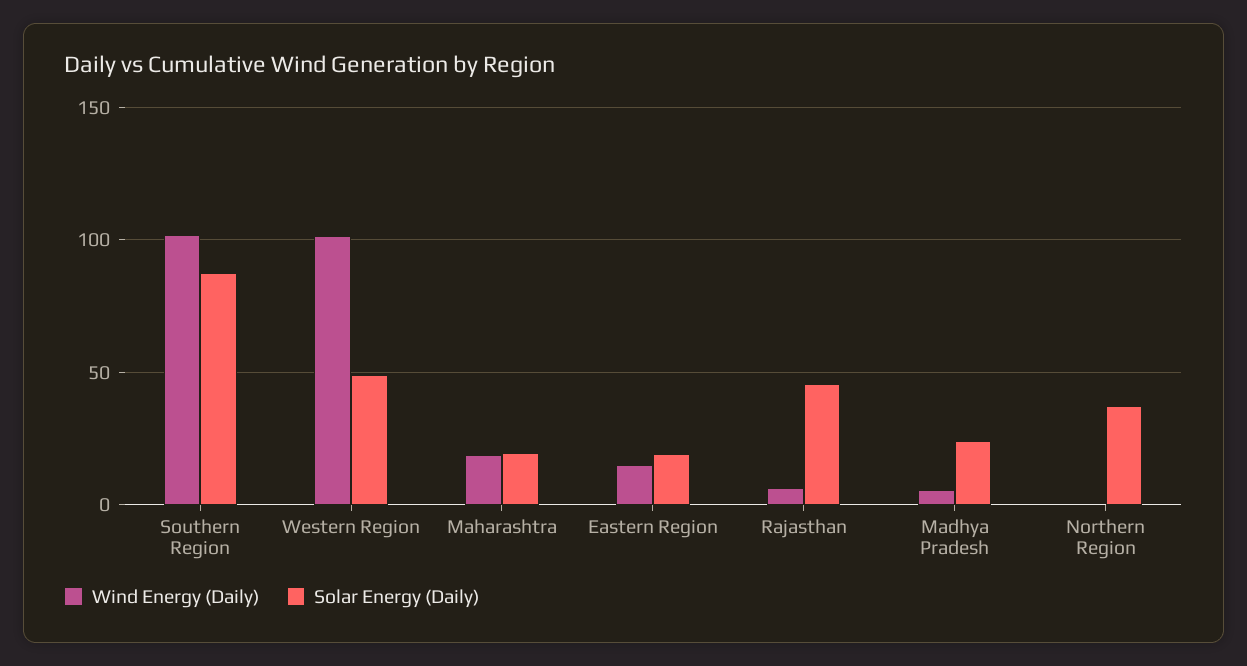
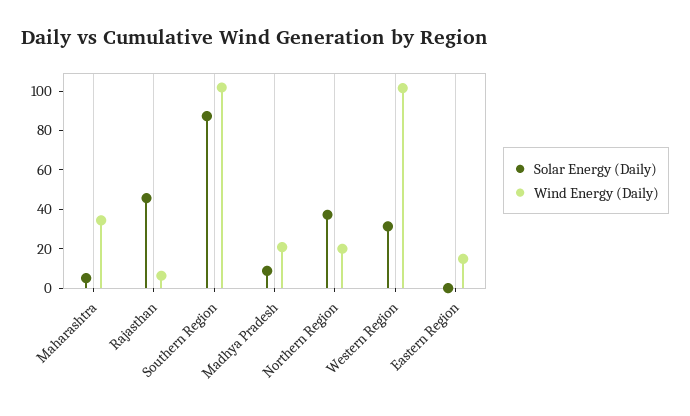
Solar Energy (Daily), Western Region: 50 -> 30
Wind Energy (Daily), Maharashtra: 20 -> 35
Solar Energy (Daily), Maharashtra: 20 -> 5
Solar Energy (Daily), Eastern Region: 20 -> 0
Wind Energy (Daily), Madhya Pradesh: 5 -> 20
Solar Energy (Daily), Madhya Pradesh: 25 -> 10
Wind Energy (Daily), Northern Region: 0 -> 20

